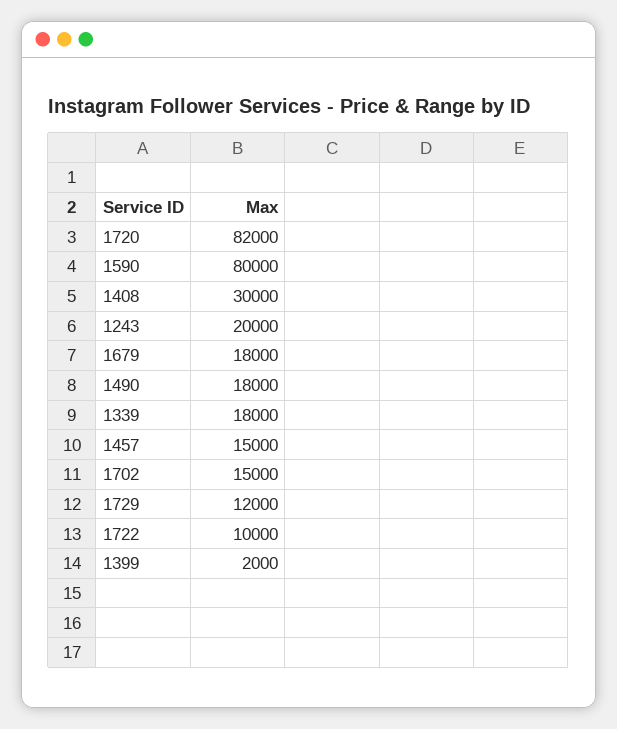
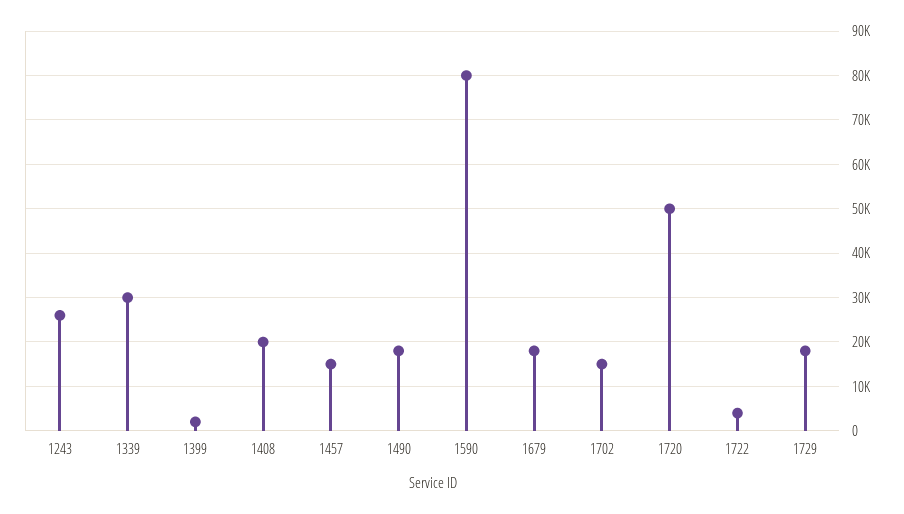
1720: 82000 -> 50000
1408: 30000 -> 20000
1243: 20000 -> 26000
1339: 18000 -> 30000
1729: 12000 -> 18000
1722: 10000 -> 4000

